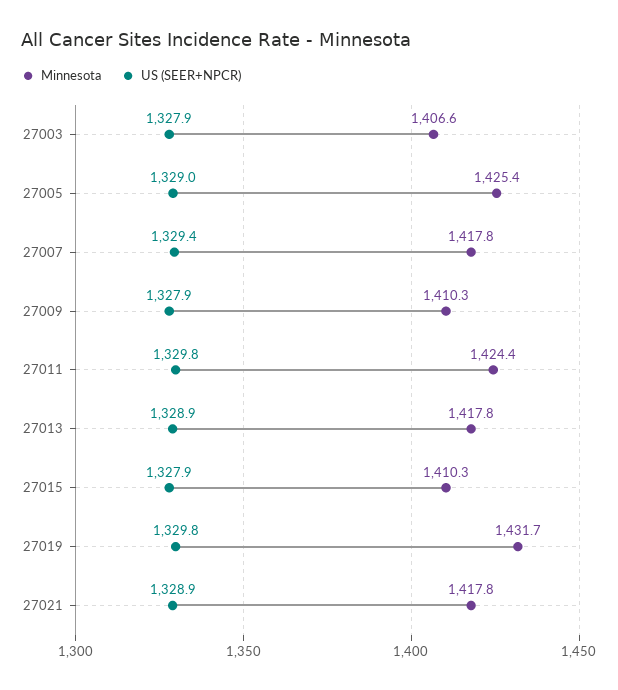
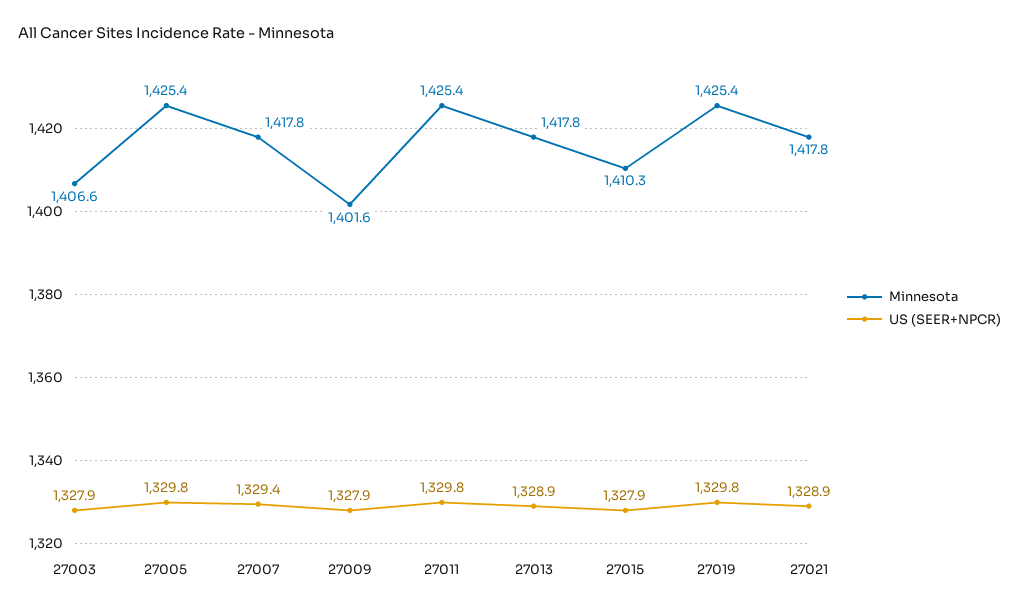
US (SEER+NPCR), 27005: 1329 -> 1329.8
Minnesota, 27009: 1410.3 -> 1401.6
Minnesota, 27011: 1424.4 -> 1425.4
Minnesota, 27019: 1431.7 -> 1425.4

